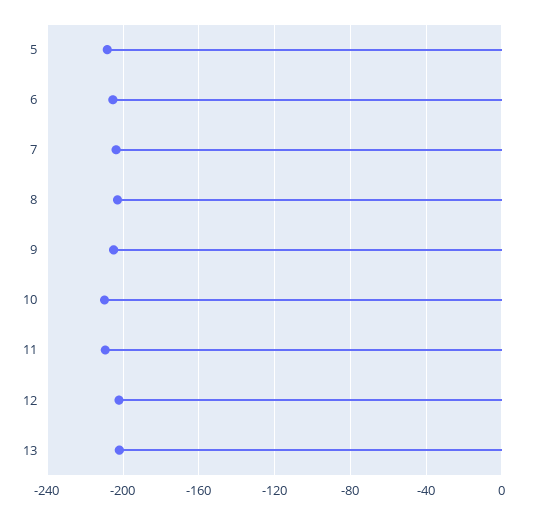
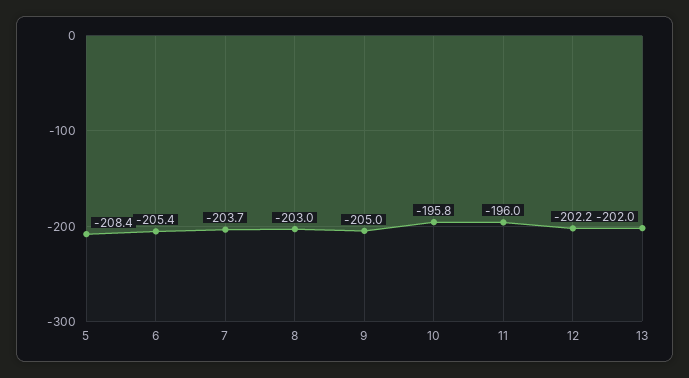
10: -210 -> -195.8
11: -210 -> -196

